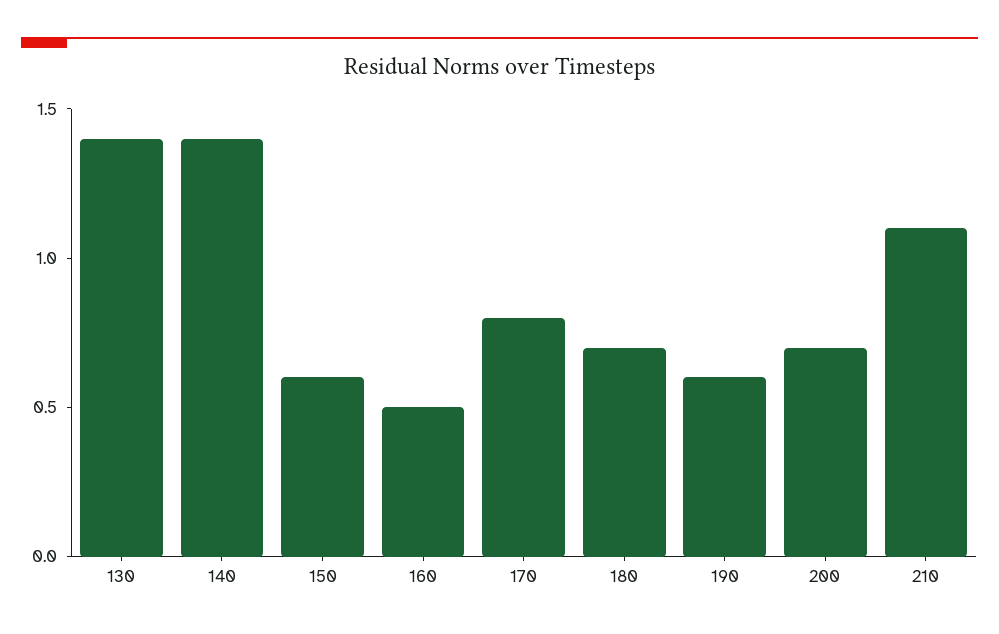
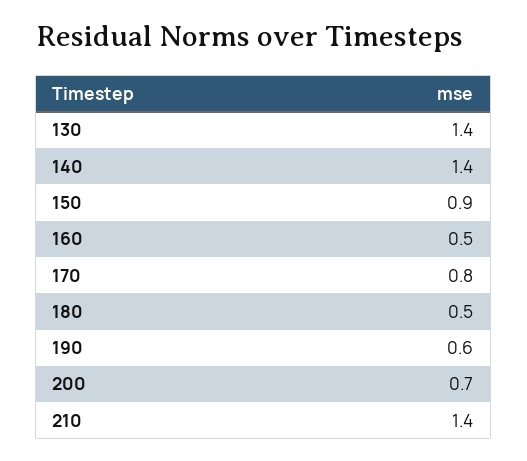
150: 0.6 -> 0.9
180: 0.7 -> 0.5
210: 1.1 -> 1.4

